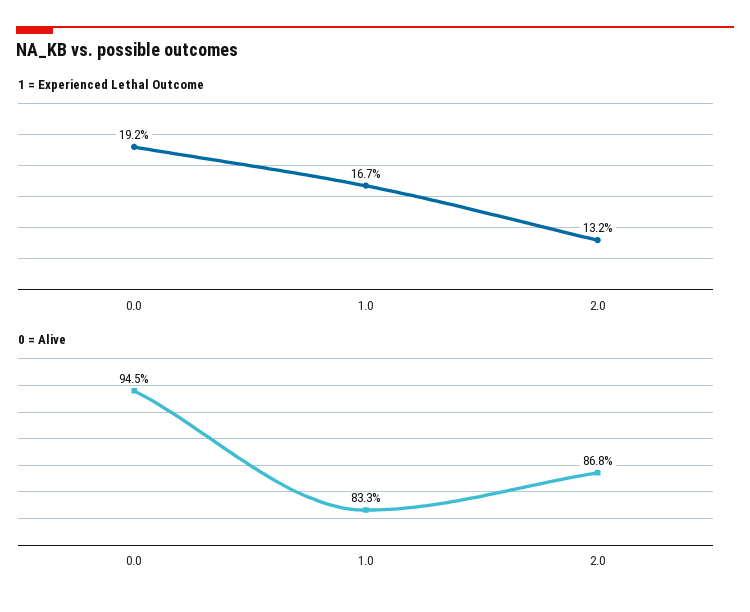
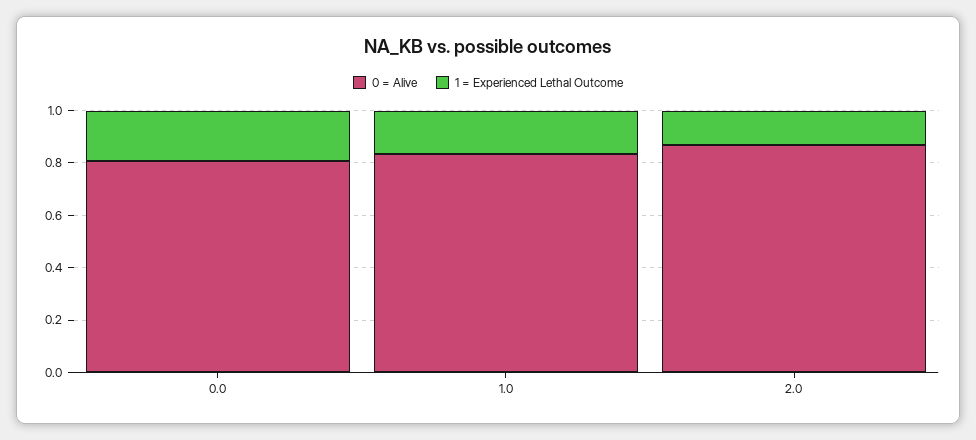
0 = Alive, 0.0: 0.945 -> 0.8

